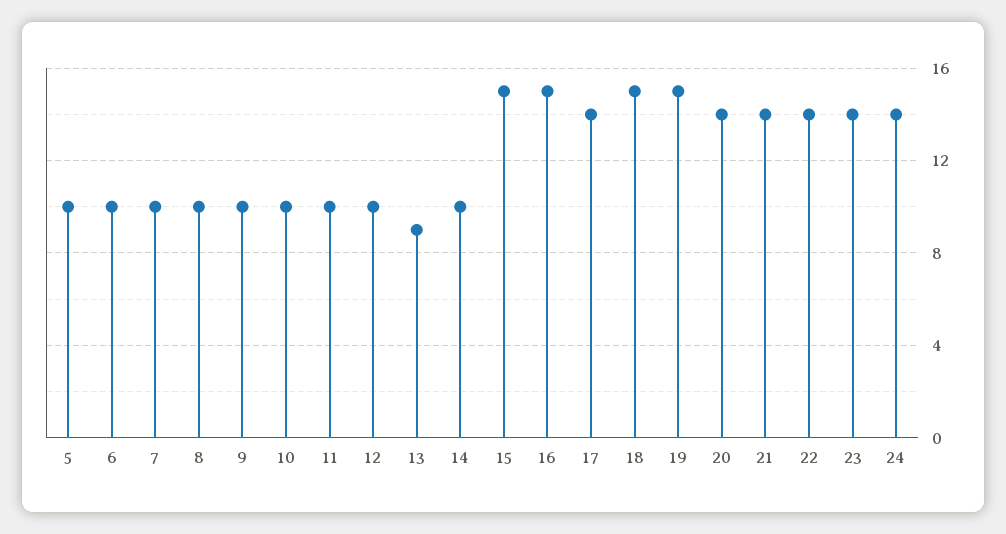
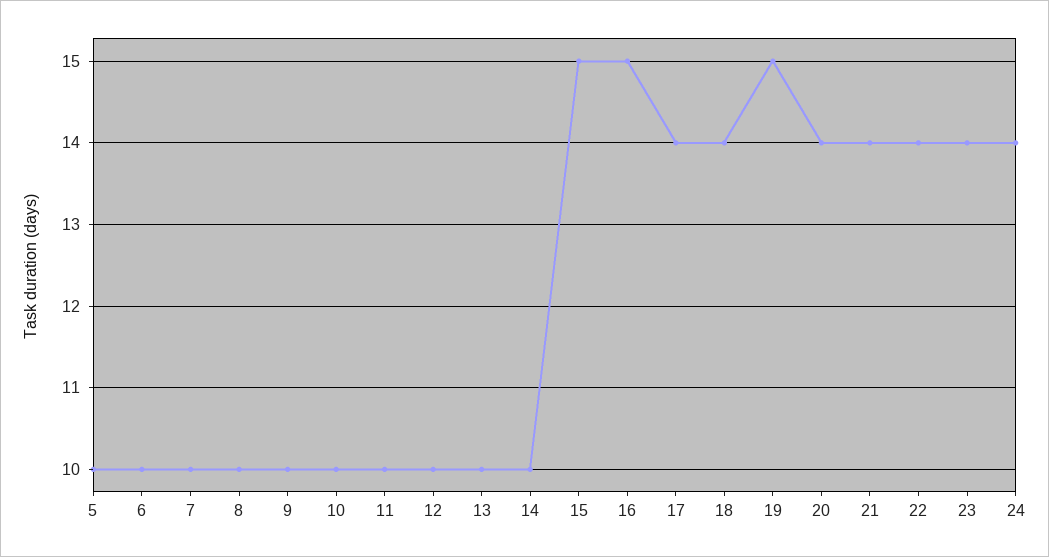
13: 9 -> 10
18: 15 -> 14

